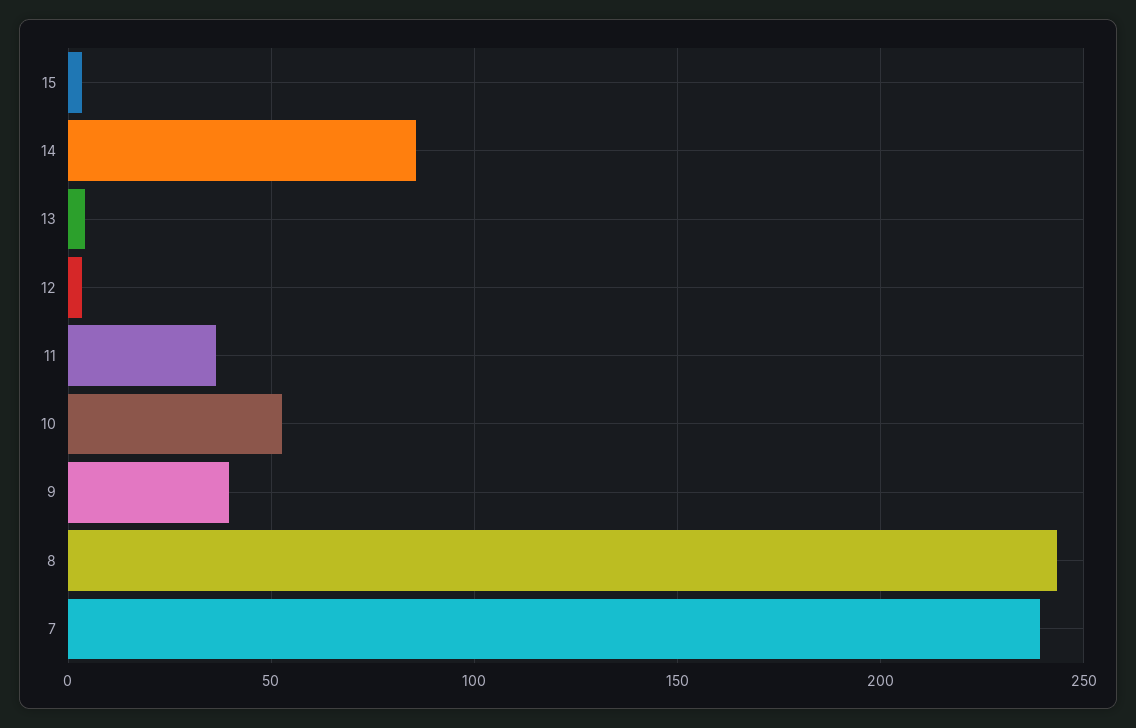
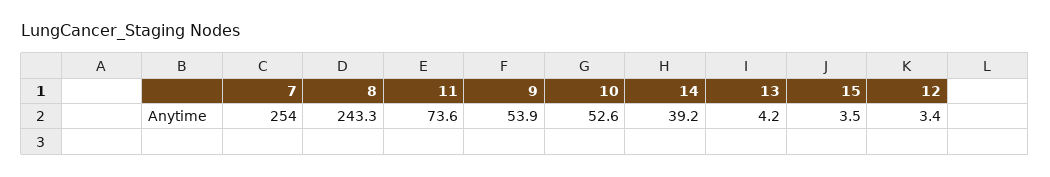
14: 85 -> 39.2
11: 35 -> 73.6
9: 40 -> 53.9
7: 240 -> 254

